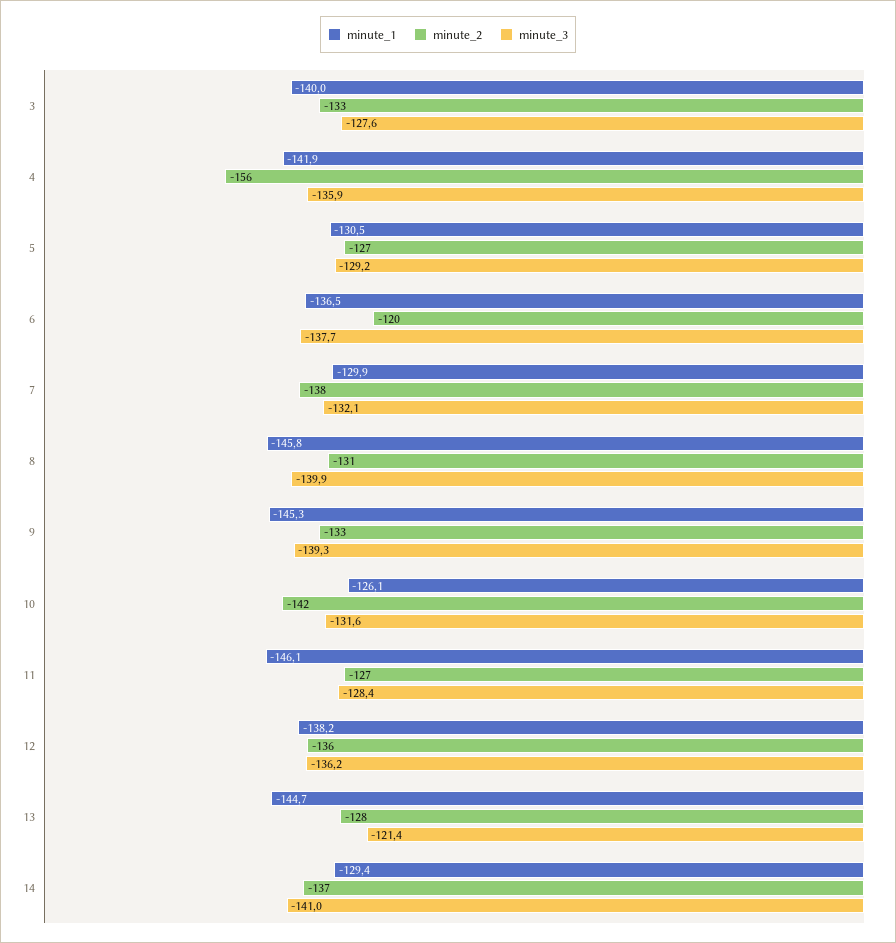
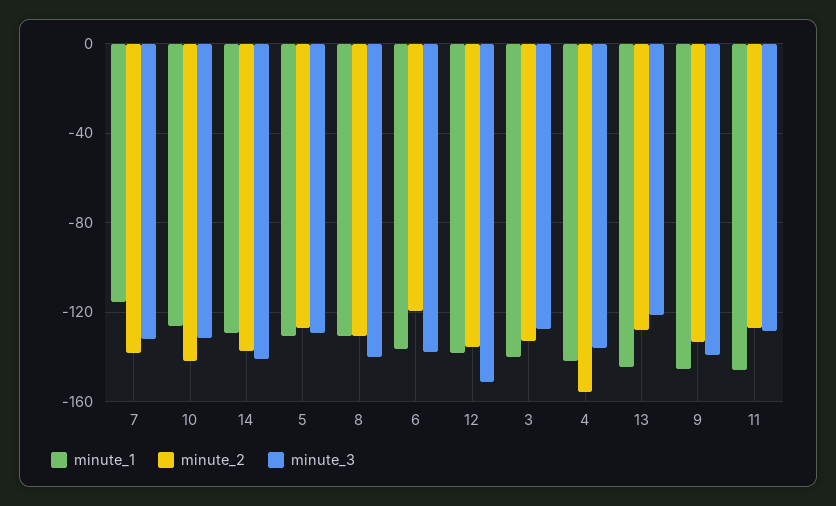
minute_1, 7: -129.9 -> -115
minute_1, 8: -145.8 -> -130
minute_3, 12: -136.2 -> -150

